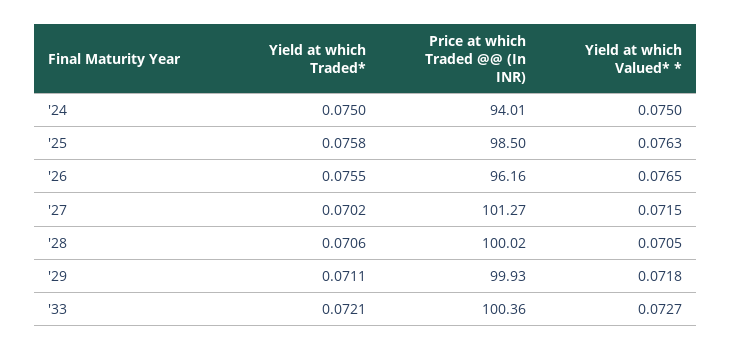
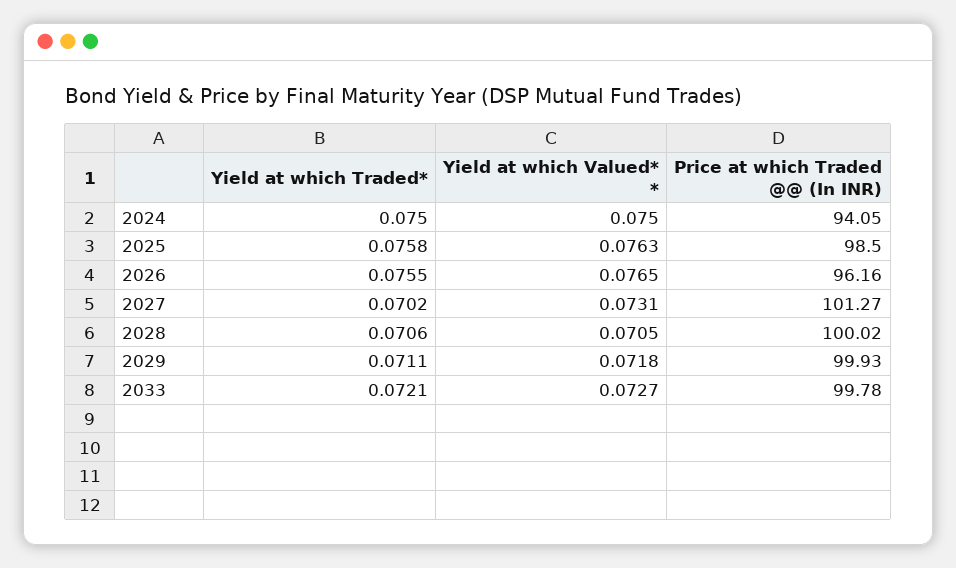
Price at which Traded @@ (In INR), '24: 94.01 -> 94.05
Yield at which Valued* *, '27: 0.0715 -> 0.0731
Price at which Traded @@ (In INR), '33: 100.36 -> 99.78

